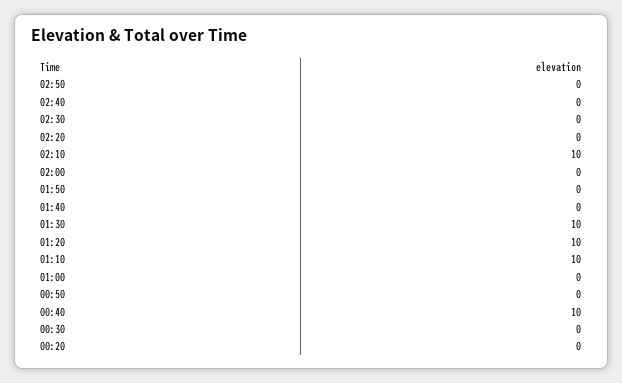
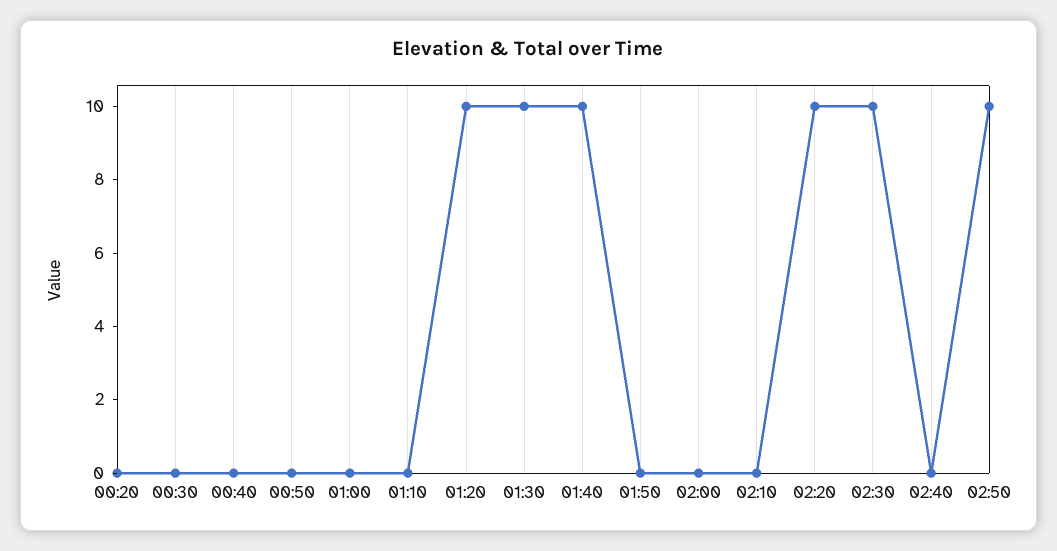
02:50: 0 -> 10
02:30: 0 -> 10
02:20: 0 -> 10
02:10: 10 -> 0
01:40: 0 -> 10
01:10: 10 -> 0
00:40: 10 -> 0

